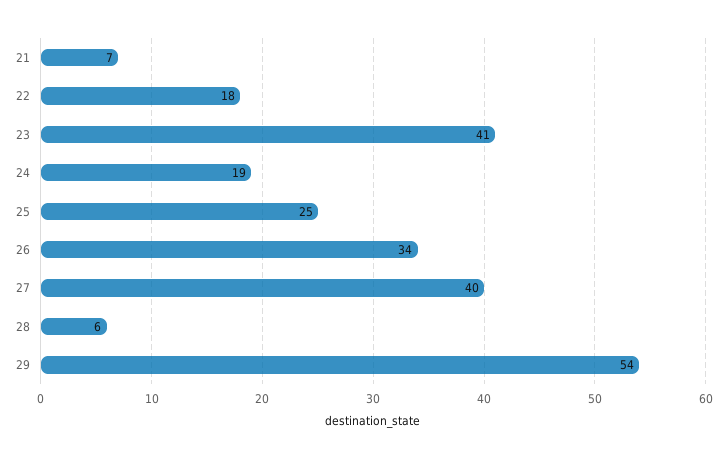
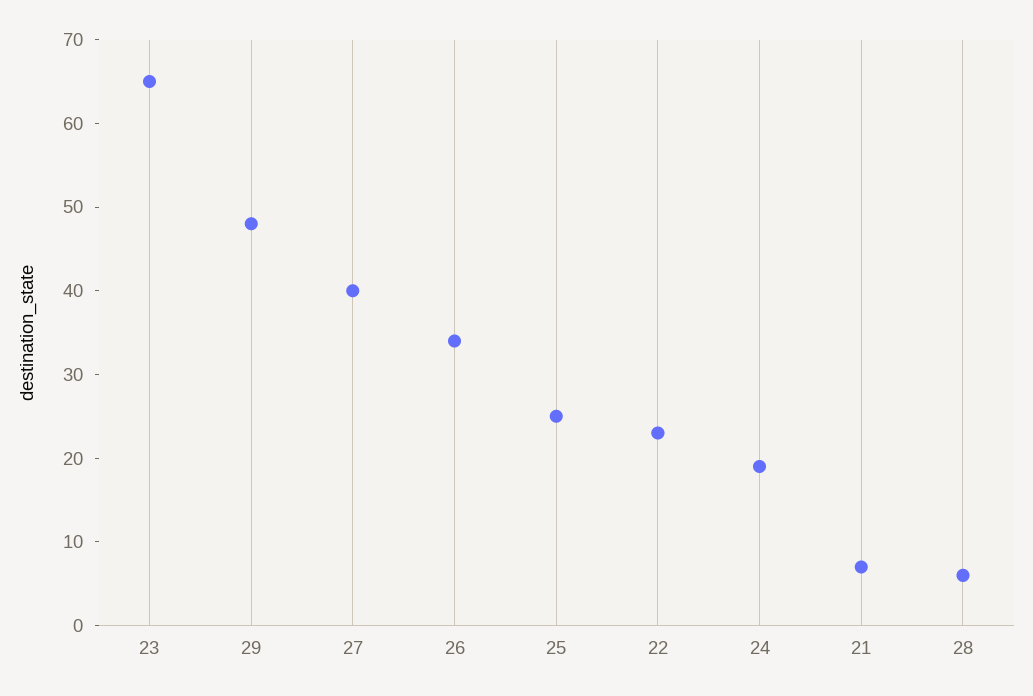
22: 18 -> 23
23: 41 -> 65
29: 54 -> 48

